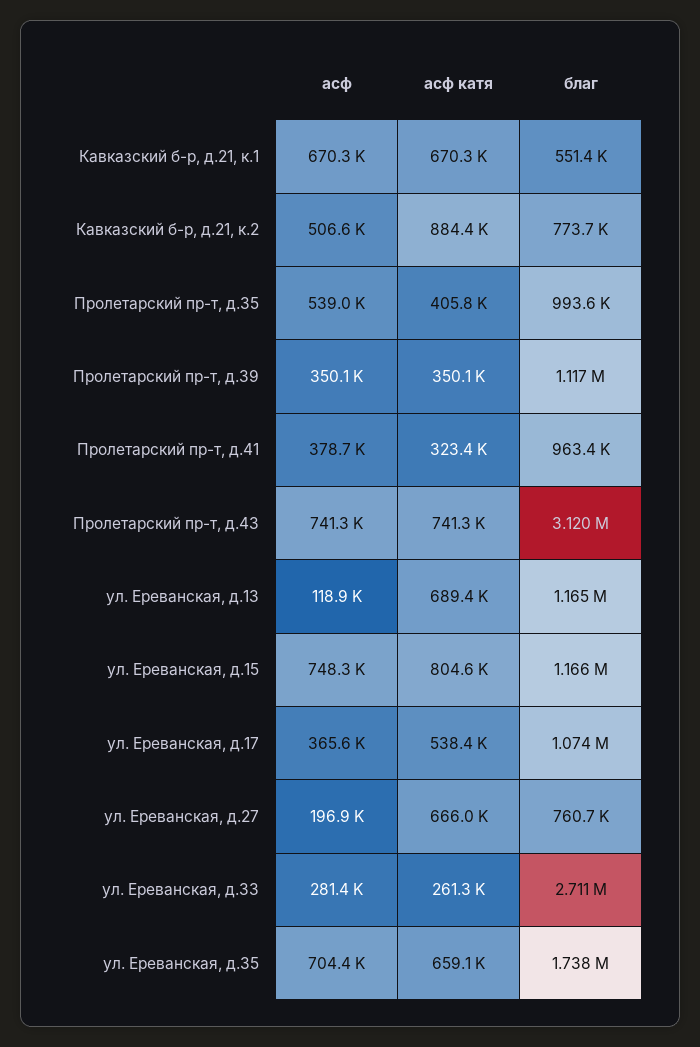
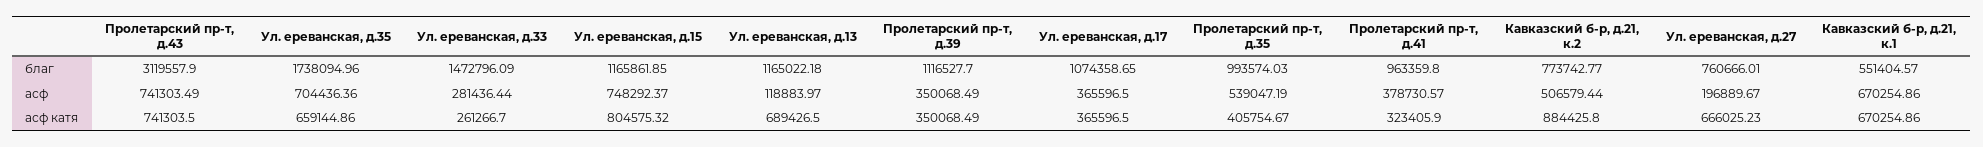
асф катя, ул. Ереванская, д.17: 538400 -> 365596.5
благ, ул. Ереванская, д.33: 2711000 -> 1472796.09

